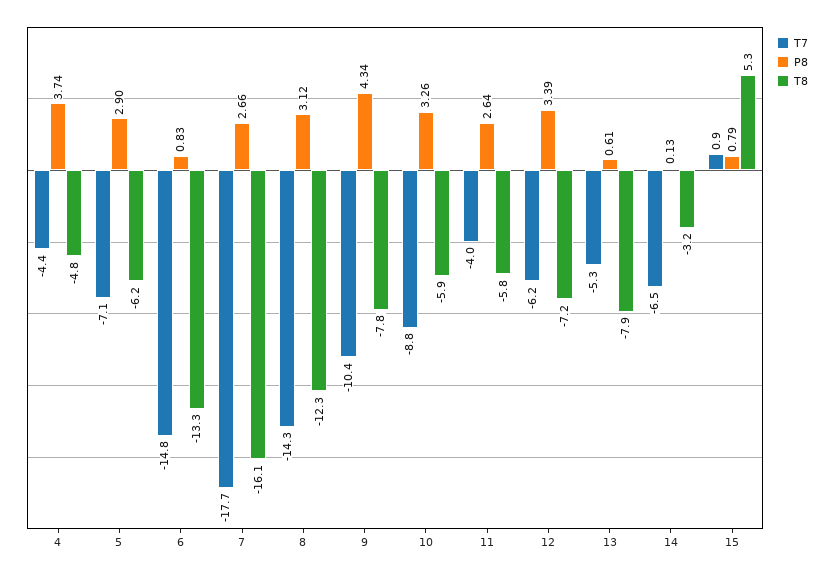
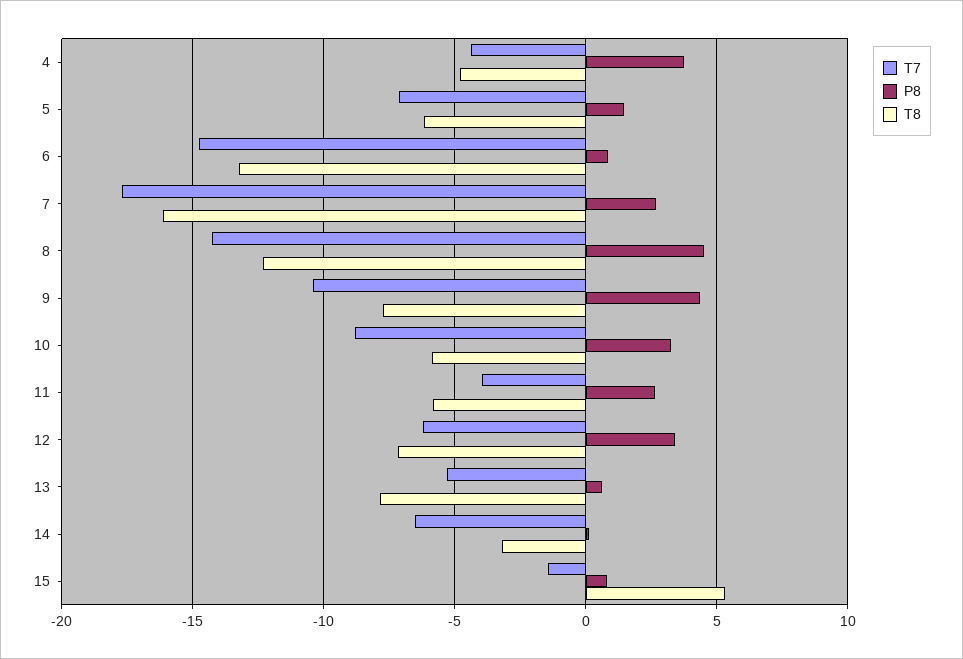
P8, 5: 2.9 -> 1.5
P8, 8: 3.12 -> 4.5
T7, 15: 0.9 -> -1.5

